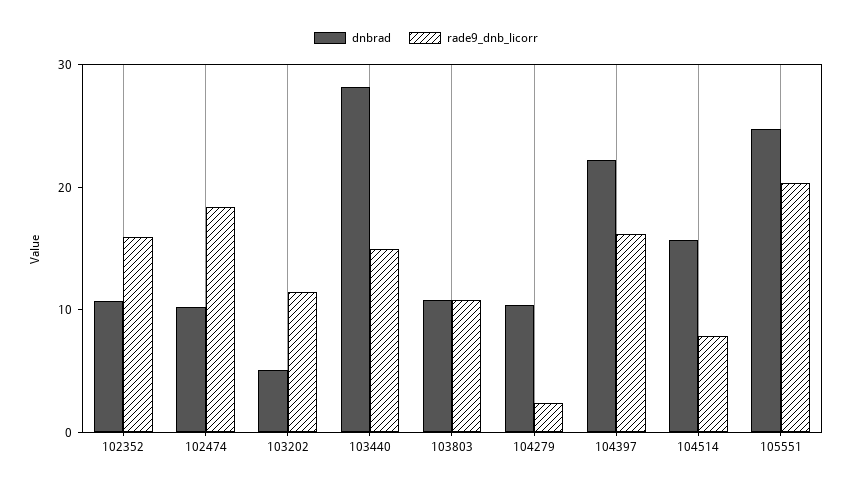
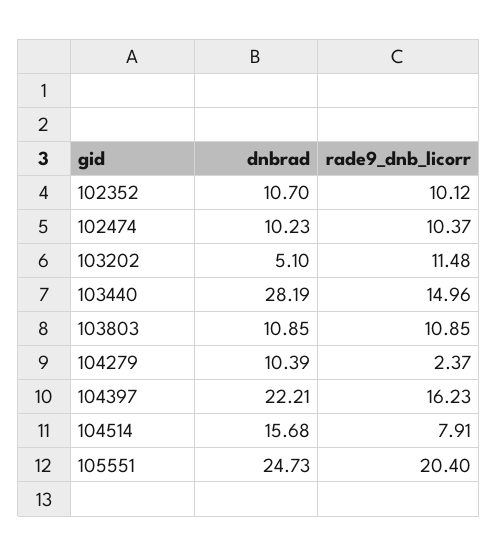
rade9_dnb_licorr, 102352: 16 -> 10.12
rade9_dnb_licorr, 102474: 18 -> 10.37

